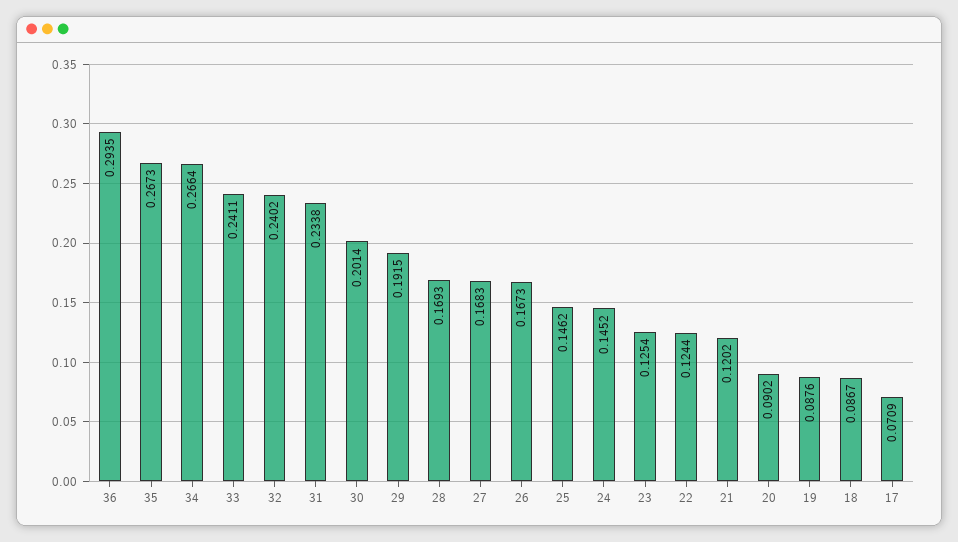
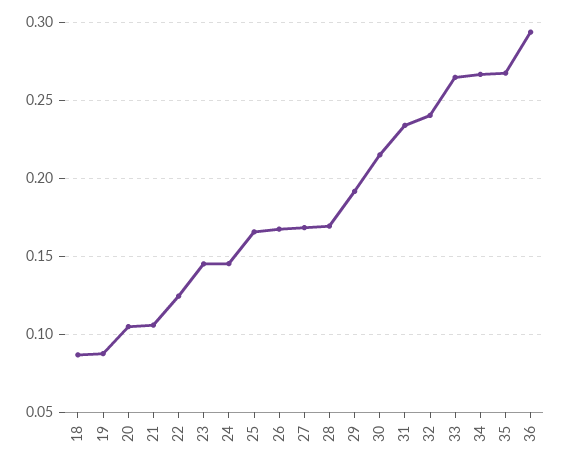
33: 0.2411 -> 0.265
30: 0.2014 -> 0.215
25: 0.1462 -> 0.165
23: 0.1254 -> 0.145
21: 0.1202 -> 0.105
20: 0.0902 -> 0.105
17: 0.0709 -> none

